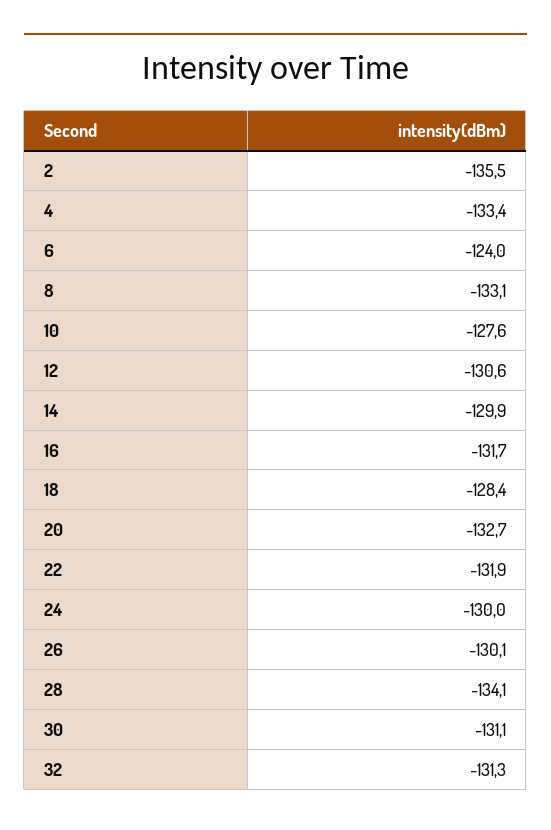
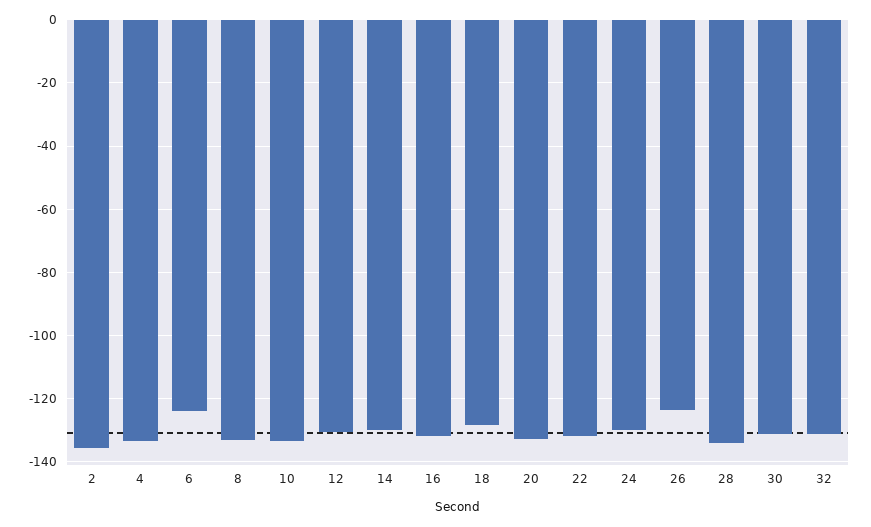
10: -127.6 -> -134
26: -130.1 -> -124

